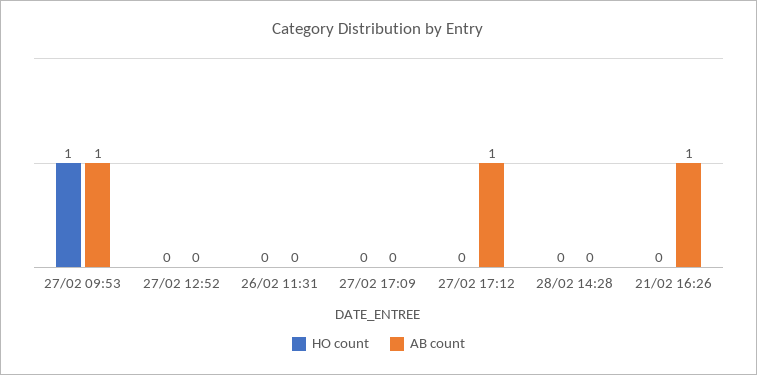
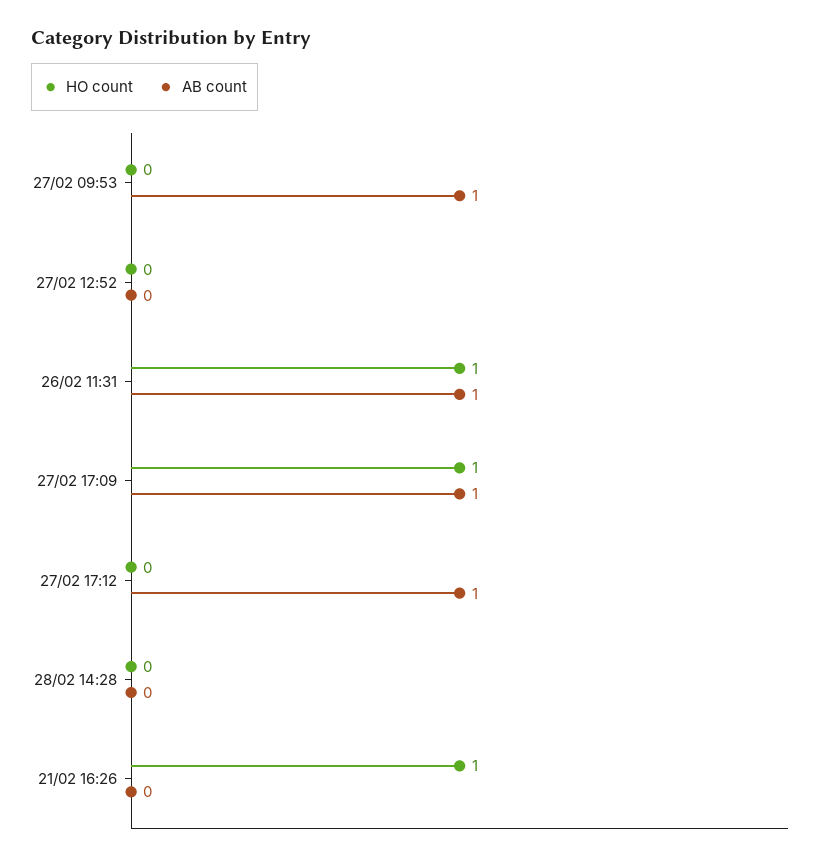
HO count, 27/02 09:53: 1 -> 0
HO count, 26/02 11:31: 0 -> 1
AB count, 26/02 11:31: 0 -> 1
HO count, 27/02 17:09: 0 -> 1
AB count, 27/02 17:09: 0 -> 1
HO count, 21/02 16:26: 0 -> 1
AB count, 21/02 16:26: 1 -> 0

